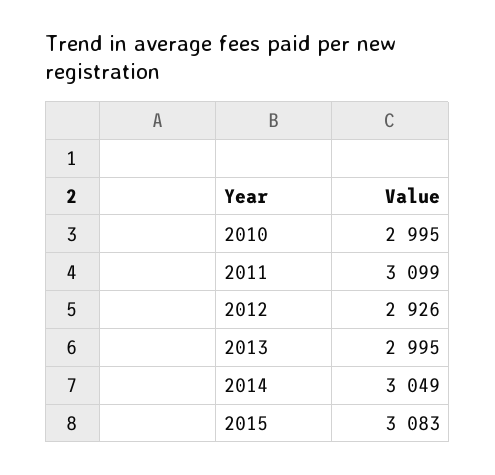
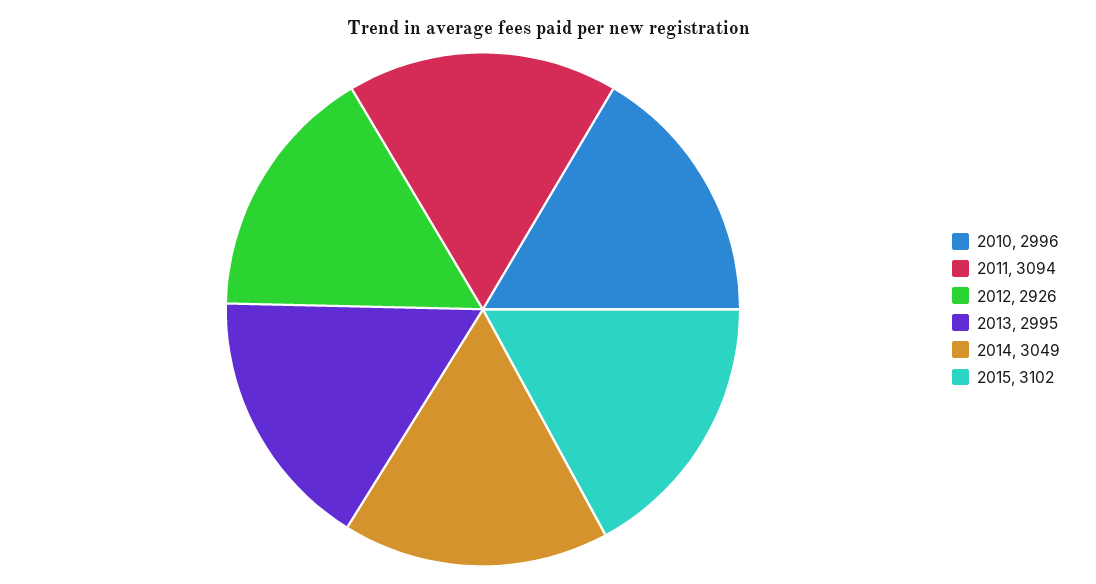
2010: 2995 -> 2996
2011: 3099 -> 3094
2015: 3083 -> 3102

